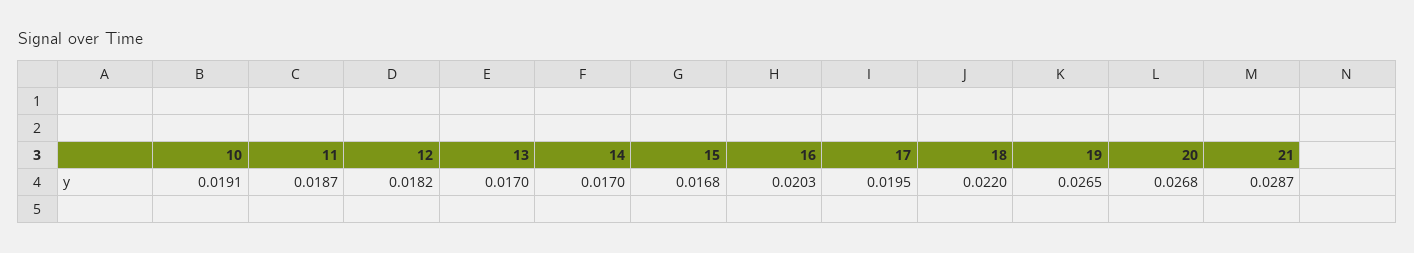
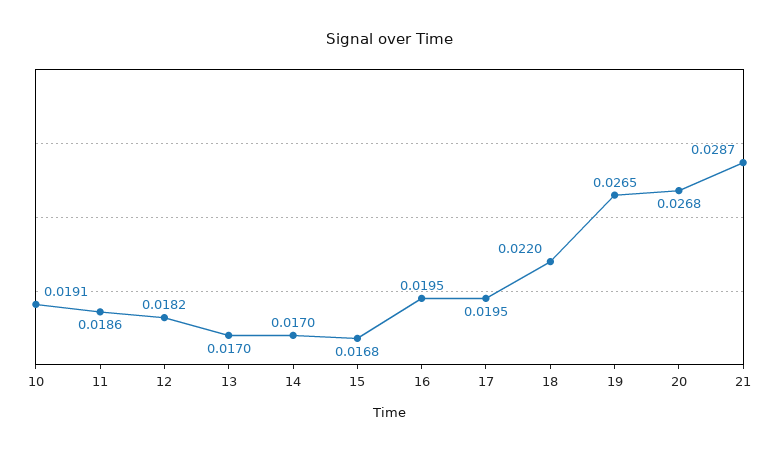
11: 0.0187 -> 0.0186
16: 0.0203 -> 0.0195

